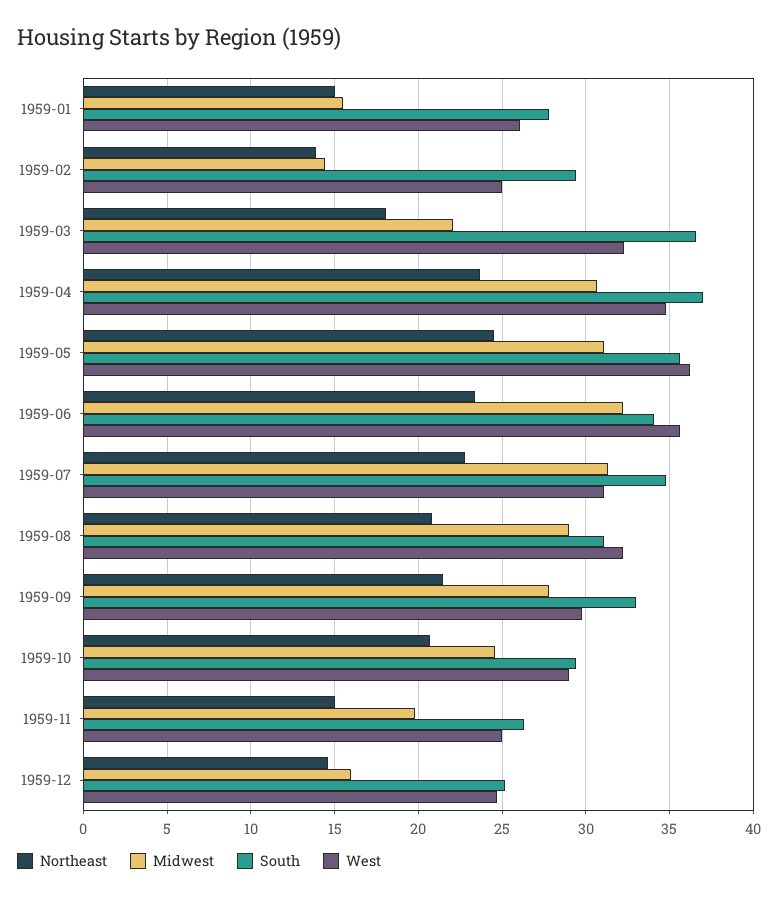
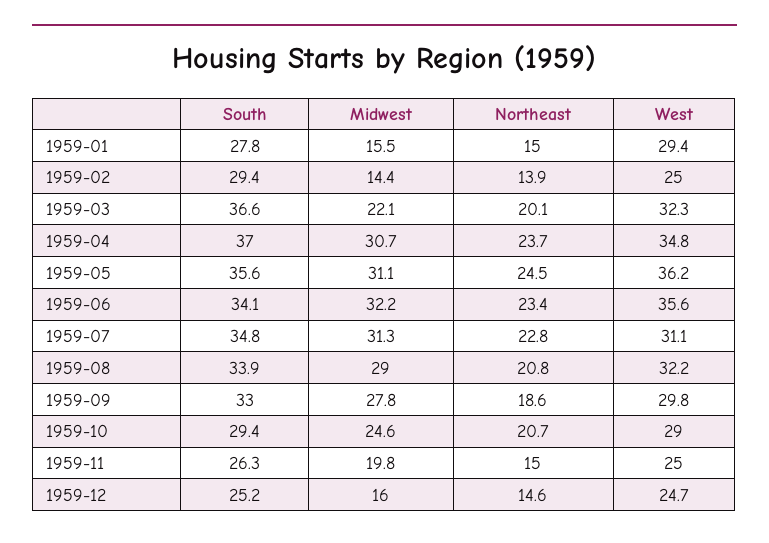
West, 1959-01: 26 -> 29.4
Northeast, 1959-03: 18 -> 20.1
South, 1959-08: 31 -> 33.9
Northeast, 1959-09: 21.5 -> 18.6

